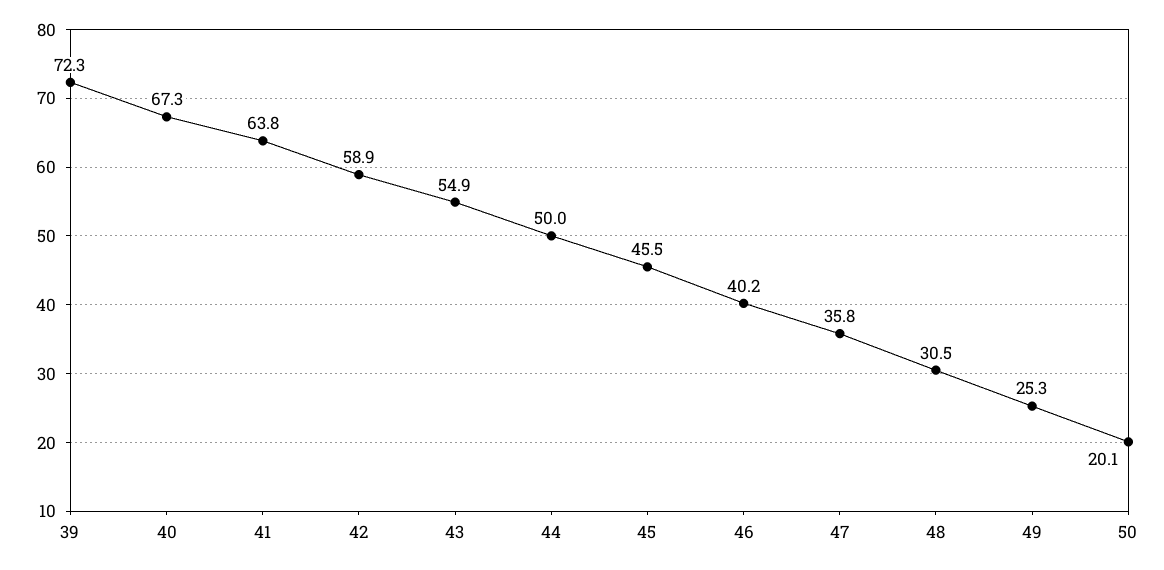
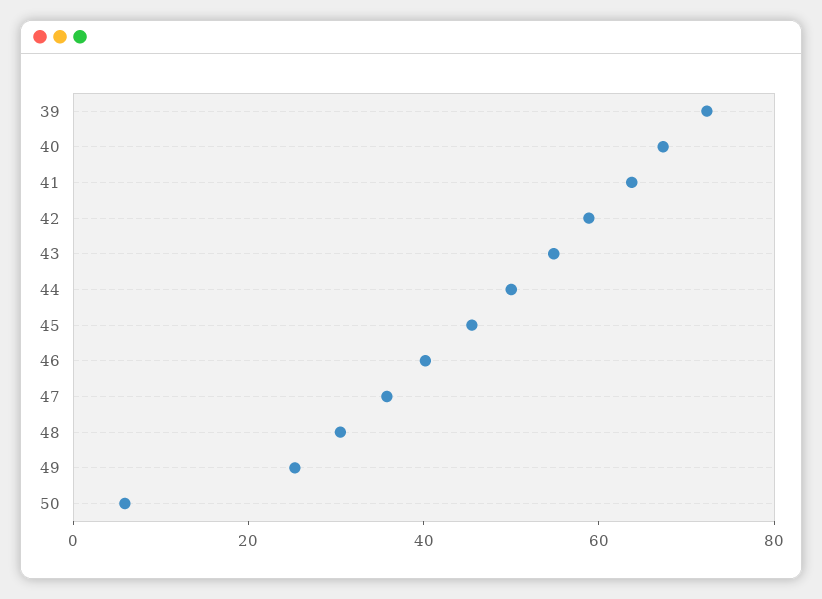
50: 20.1 -> 5

